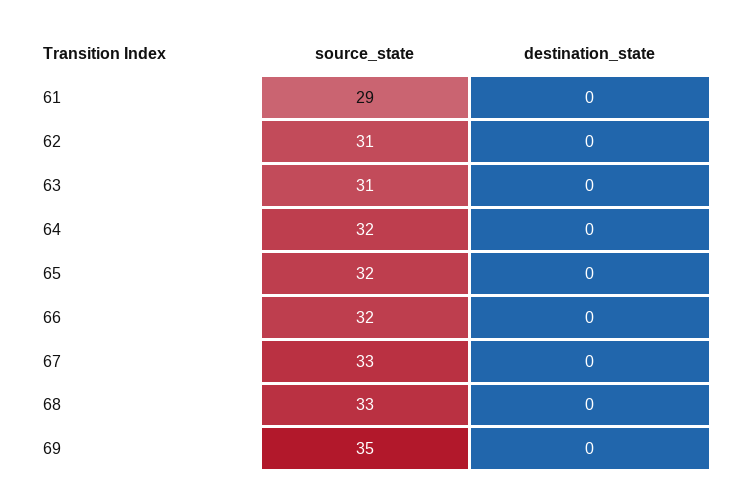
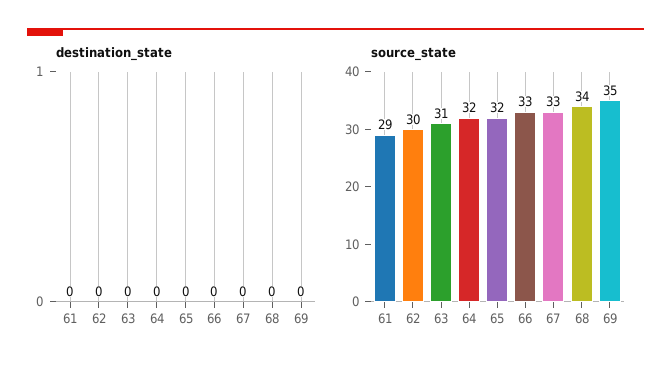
source_state, 62: 31 -> 30
source_state, 66: 32 -> 33
source_state, 68: 33 -> 34

